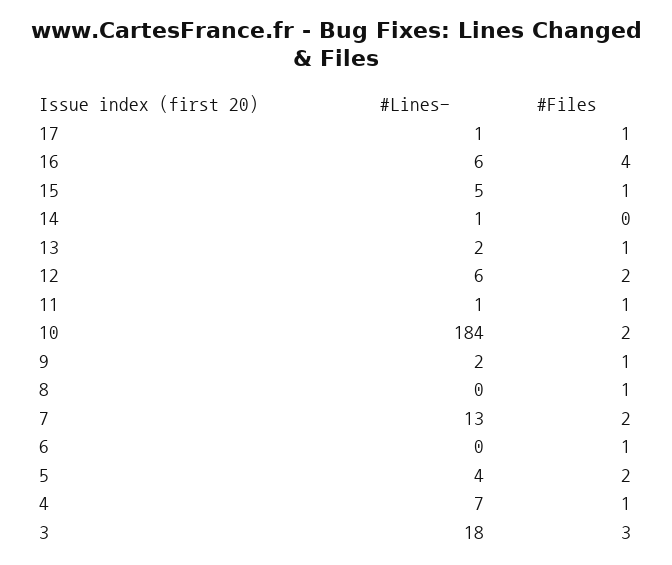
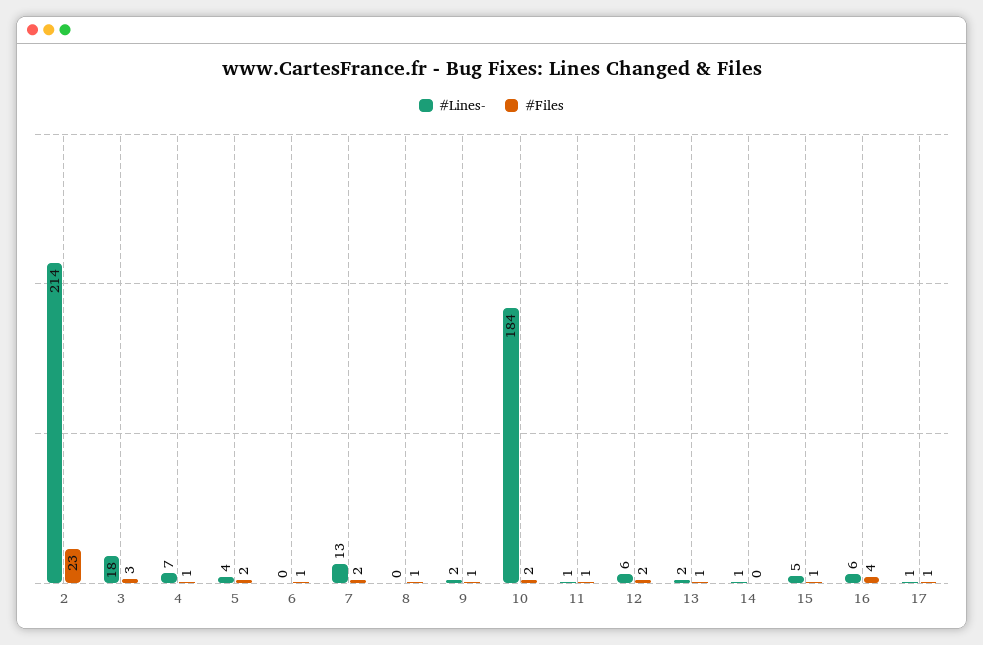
#Lines-, 2: none -> 214
#Files, 2: none -> 23

